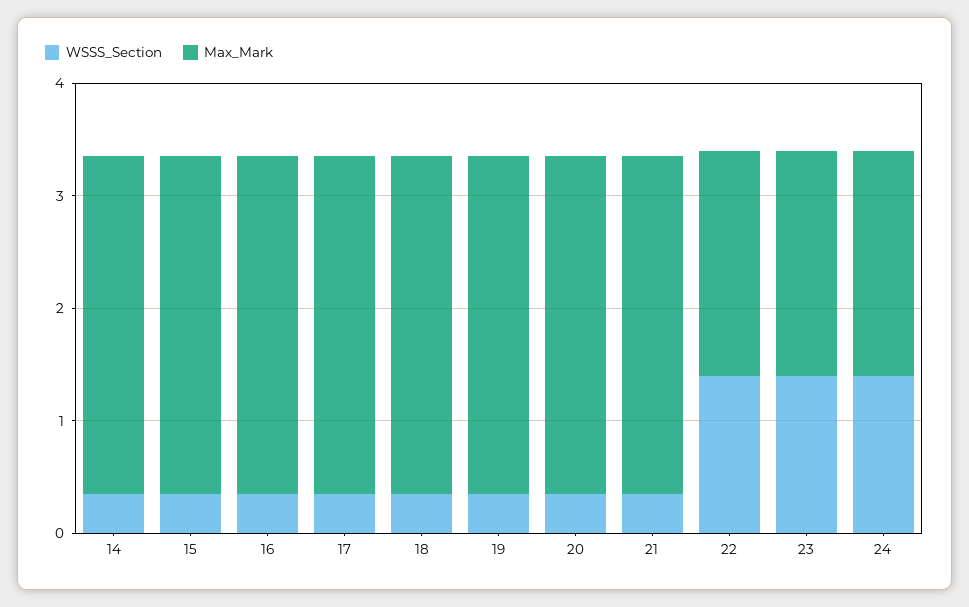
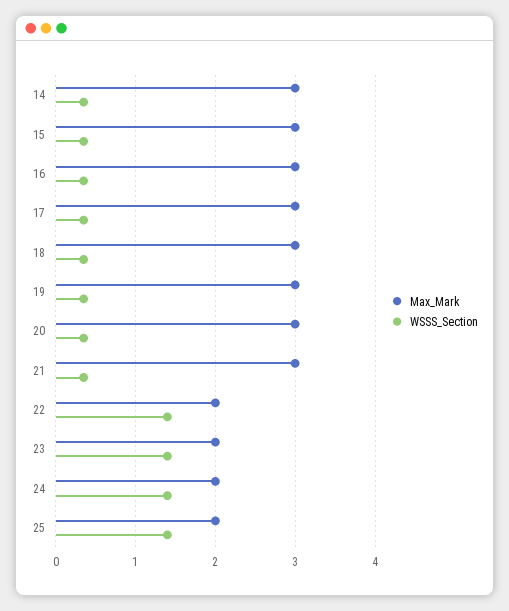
Max_Mark, 25: none -> 2
WSSS_Section, 25: none -> 1.4

